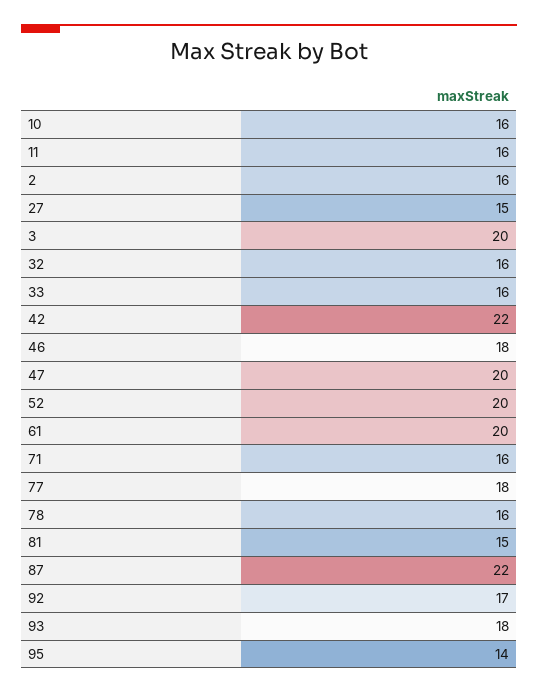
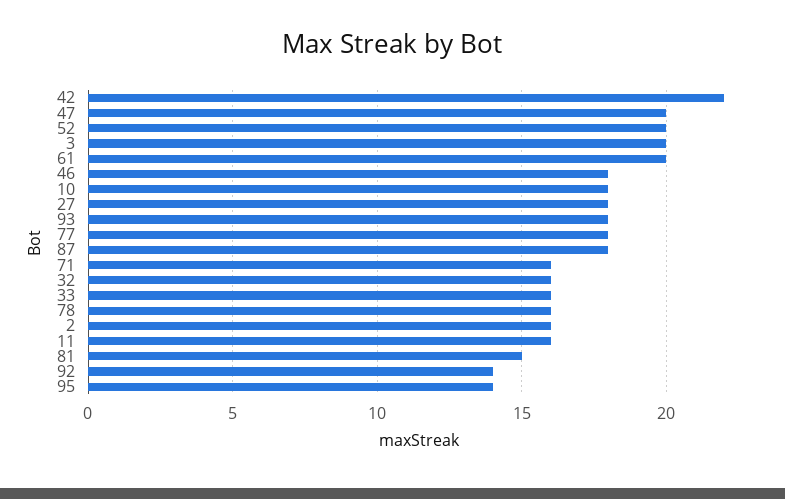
10: 16 -> 18
27: 15 -> 18
87: 22 -> 18
92: 17 -> 14

